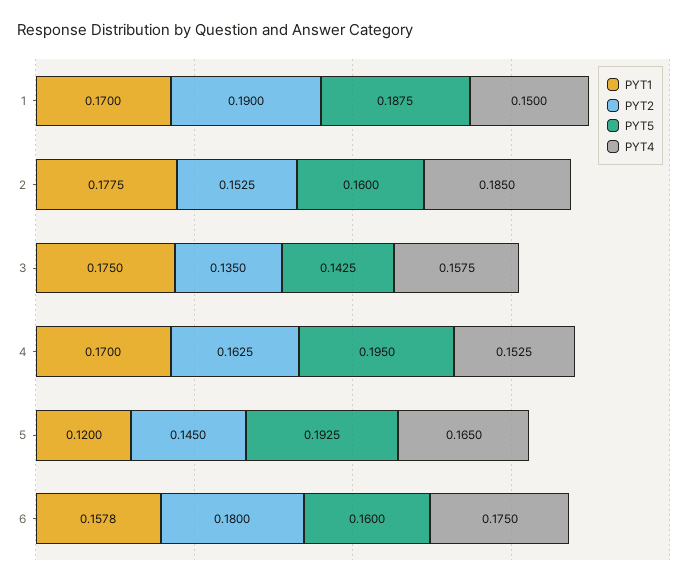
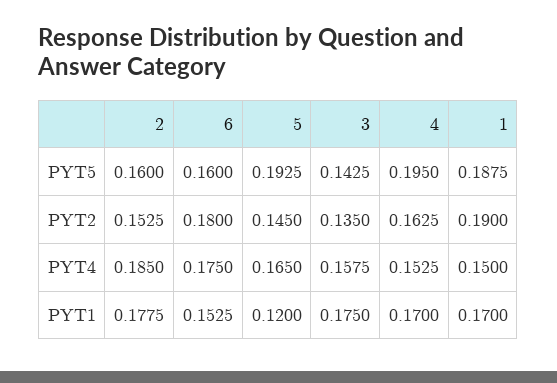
PYT1, 6: 0.1578 -> 0.1525

